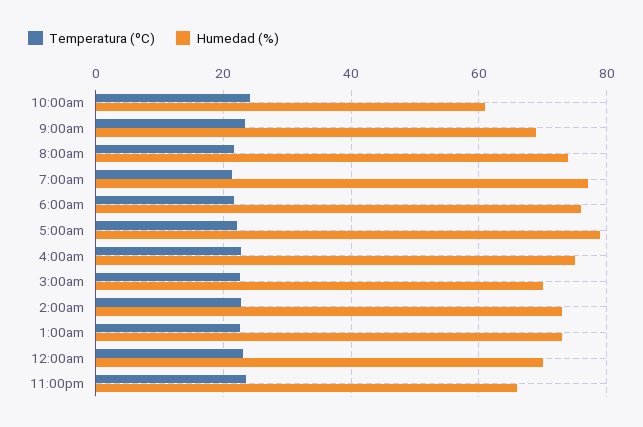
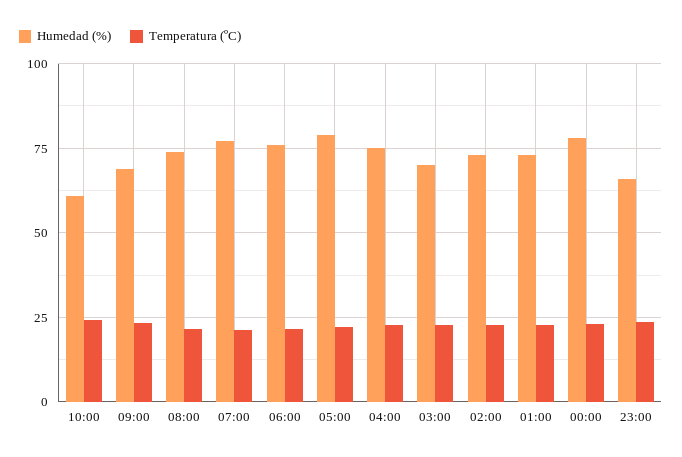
Humedad (%), 12:00am: 70 -> 77.5

